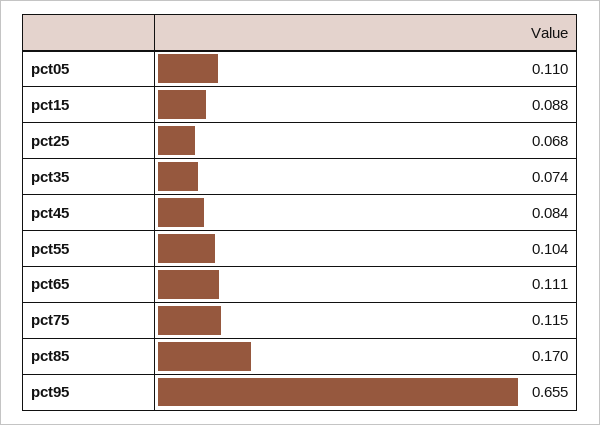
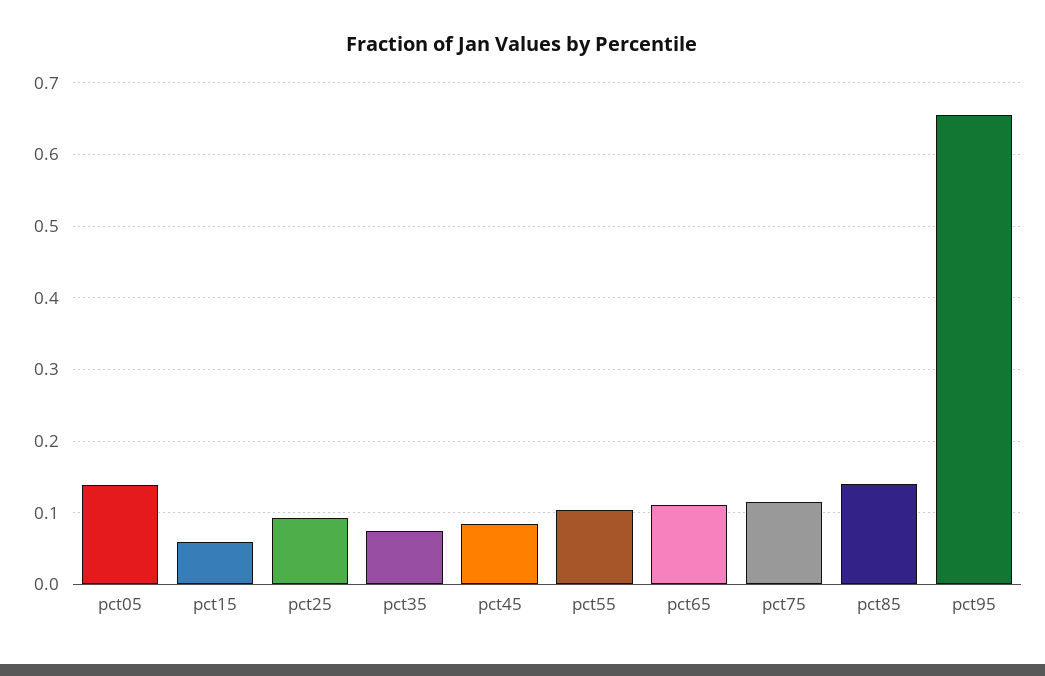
pct05: 0.11 -> 0.14
pct15: 0.088 -> 0.06
pct25: 0.068 -> 0.09
pct85: 0.17 -> 0.14

